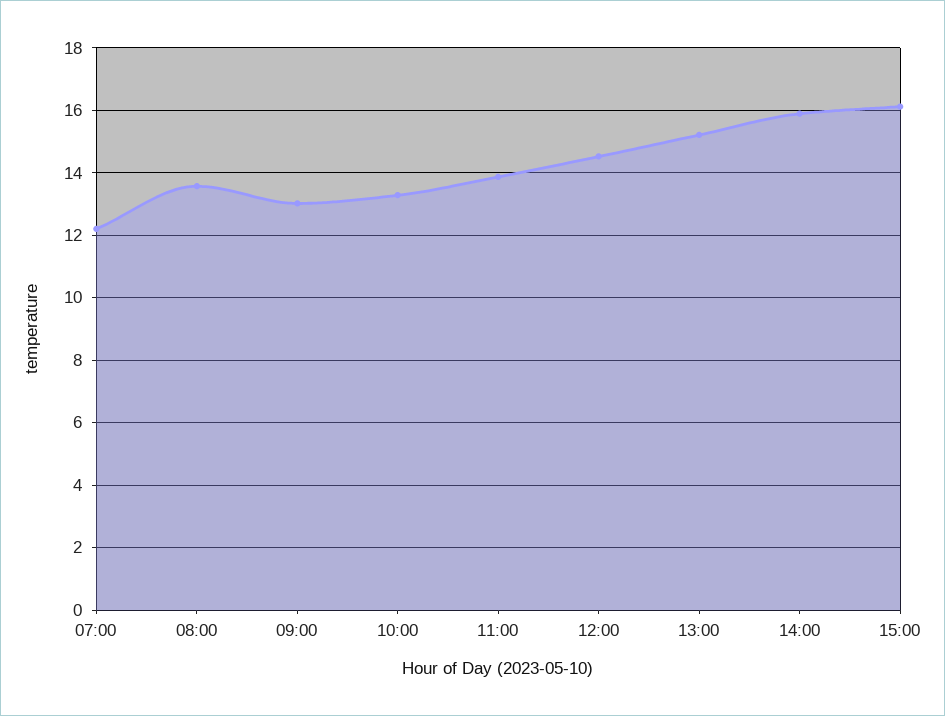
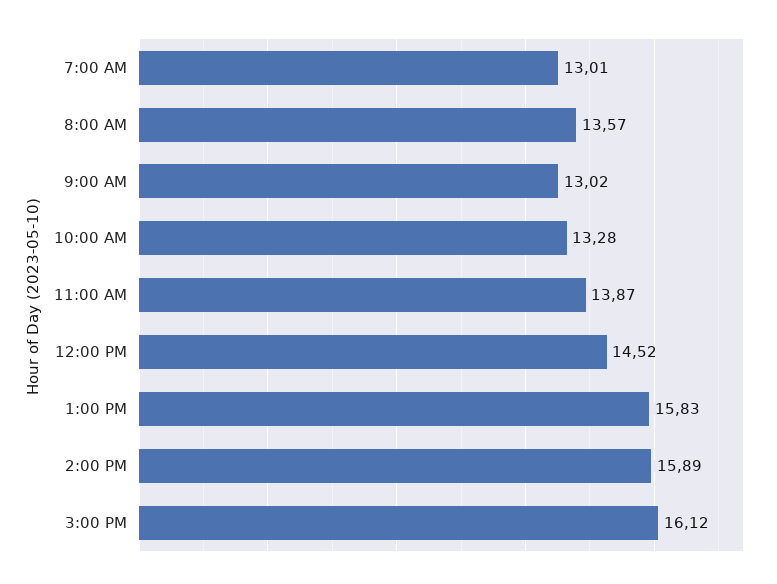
07:00: 12.2 -> 13.01
13:00: 15.2 -> 15.83

